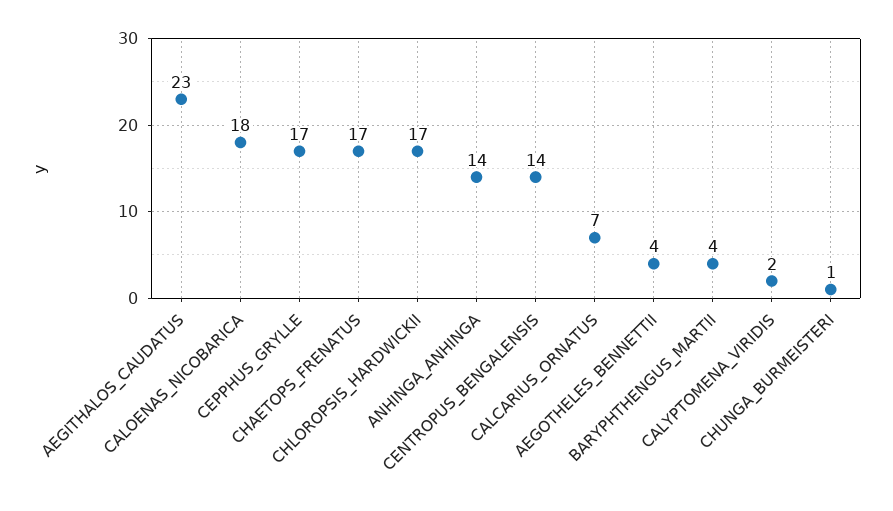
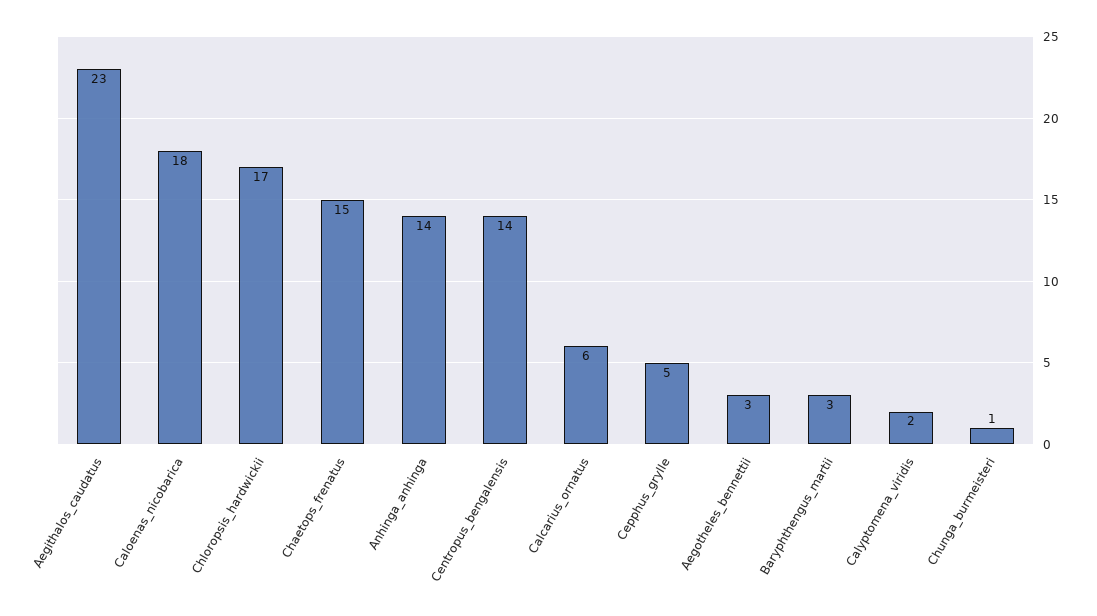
CEPPHUS_GRYLLE: 17 -> 5
CHAETOPS_FRENATUS: 17 -> 15
CALCARIUS_ORNATUS: 7 -> 6
AEGOTHELES_BENNETTII: 4 -> 3
BARYPHTHENGUS_MARTII: 4 -> 3

